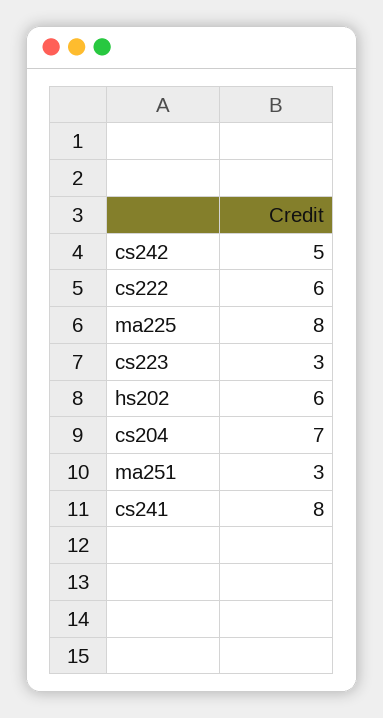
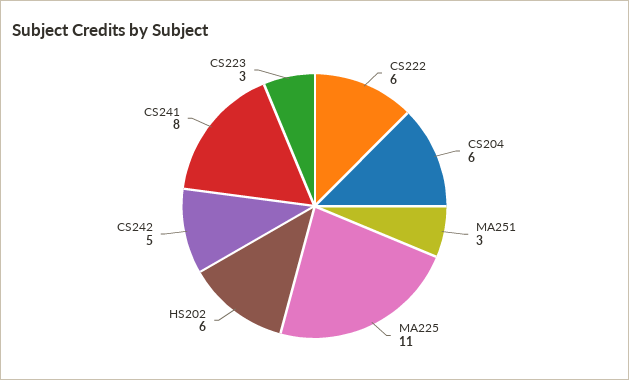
ma225: 8 -> 11
cs204: 7 -> 6

